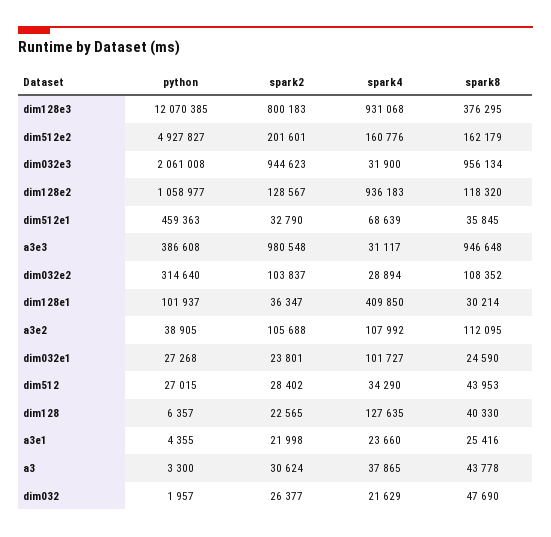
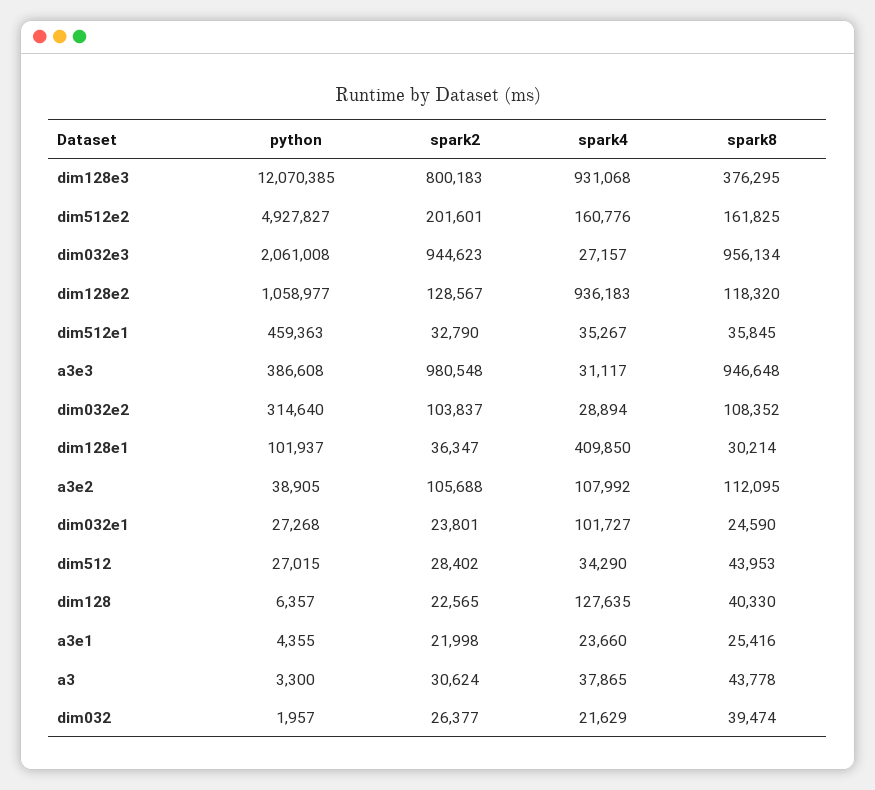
spark8, dim512e2: 162179 -> 161825
spark4, dim032e3: 31900 -> 27157
spark4, dim512e1: 68639 -> 35267
spark8, dim032: 47690 -> 39474

